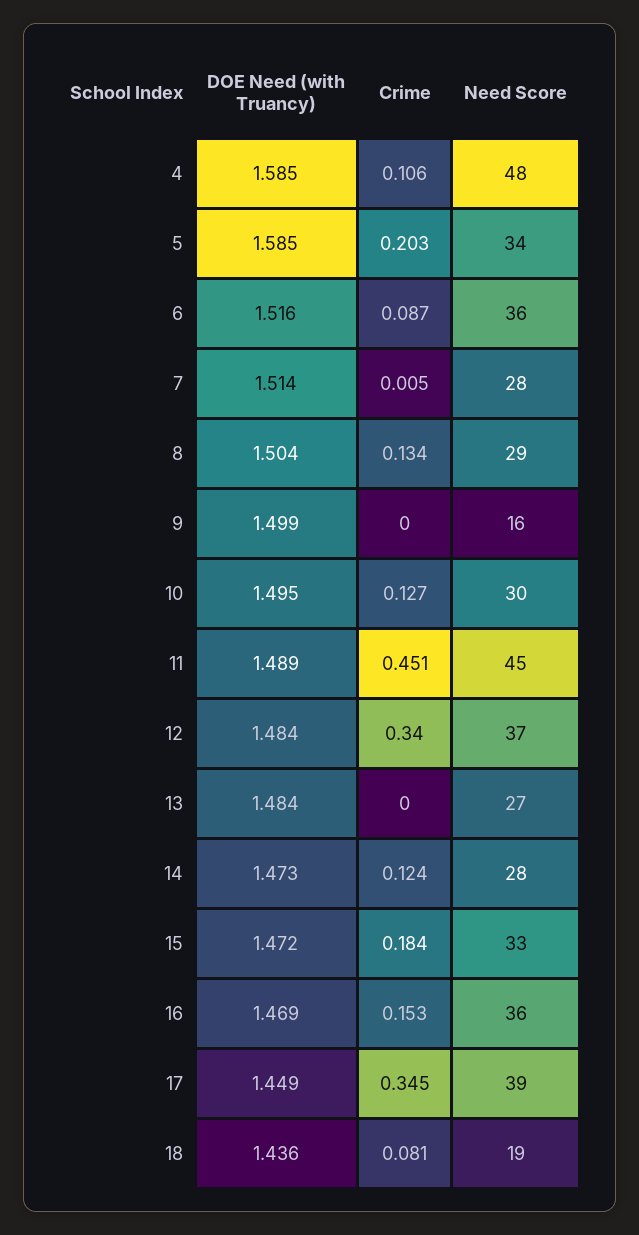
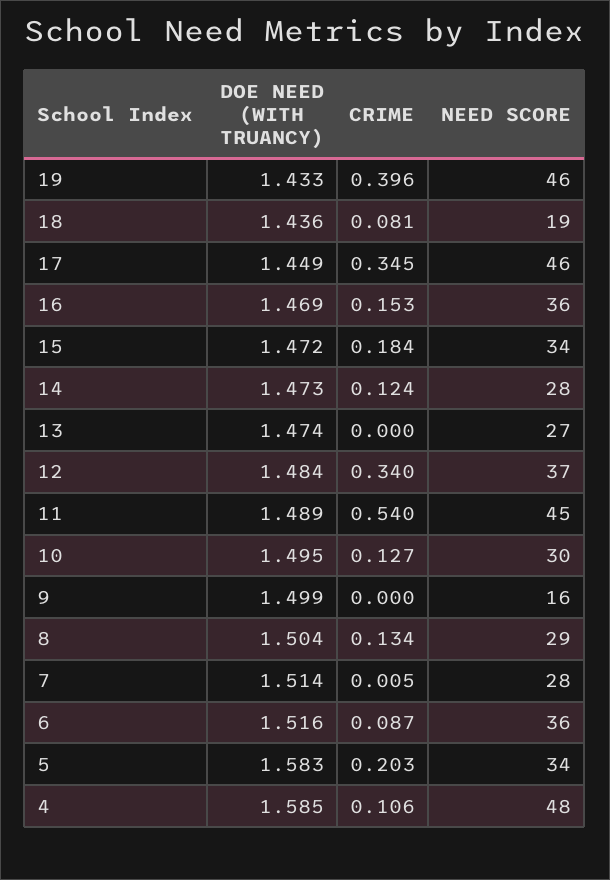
DOE Need (with Truancy), 5: 1.585 -> 1.583
Crime, 11: 0.451 -> 0.54
DOE Need (with Truancy), 13: 1.484 -> 1.474
Need Score, 15: 33 -> 34
Need Score, 17: 39 -> 46
DOE Need (with Truancy), 19: none -> 1.433
Crime, 19: none -> 0.396
Need Score, 19: none -> 46

